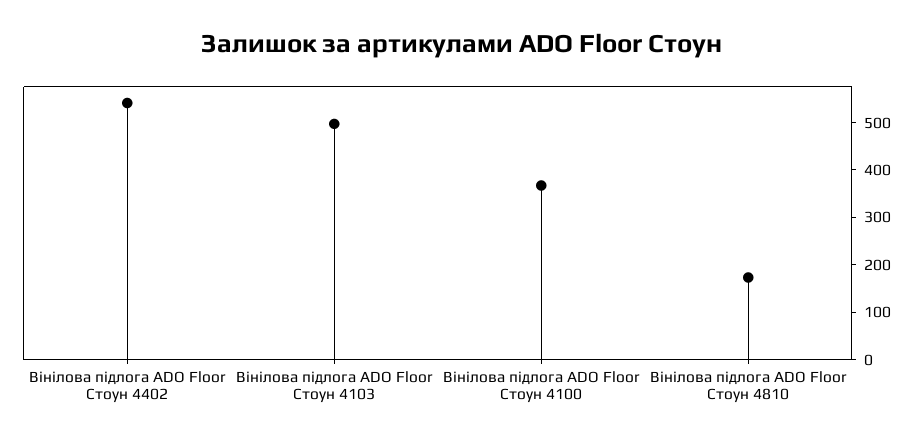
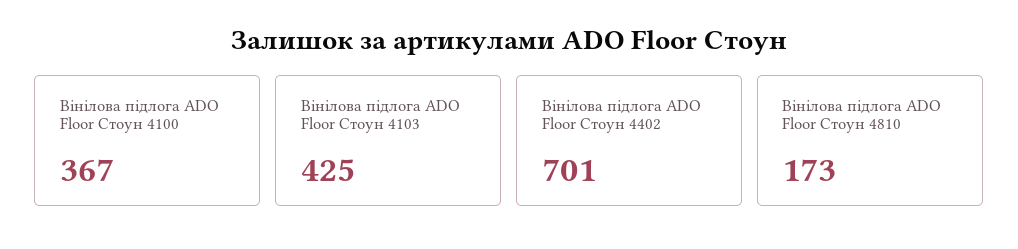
Вінілова підлога ADO Floor Стоун 4402: 540 -> 701
Вінілова підлога ADO Floor Стоун 4103: 500 -> 425

